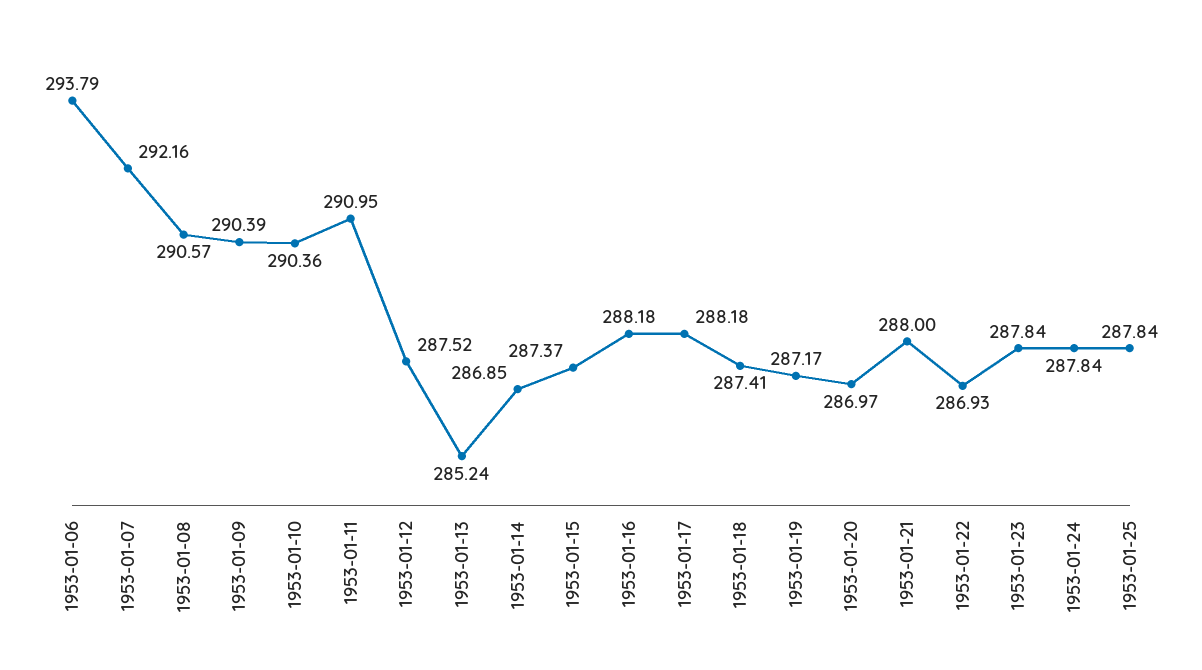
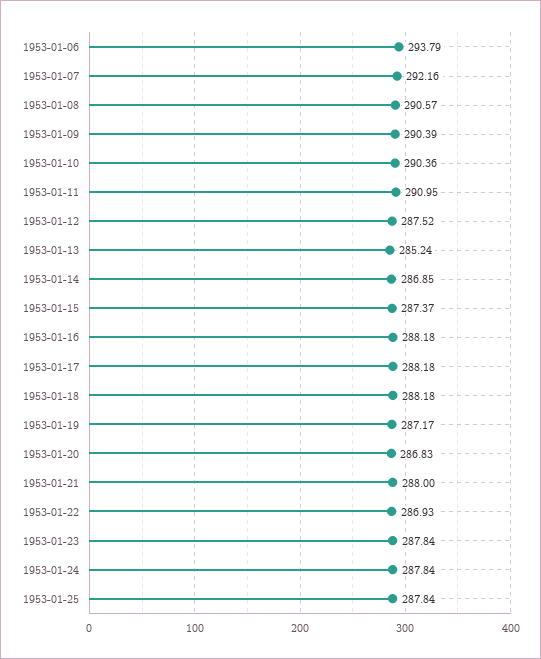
1953-01-18: 287.41 -> 288.18
1953-01-20: 286.97 -> 286.83

